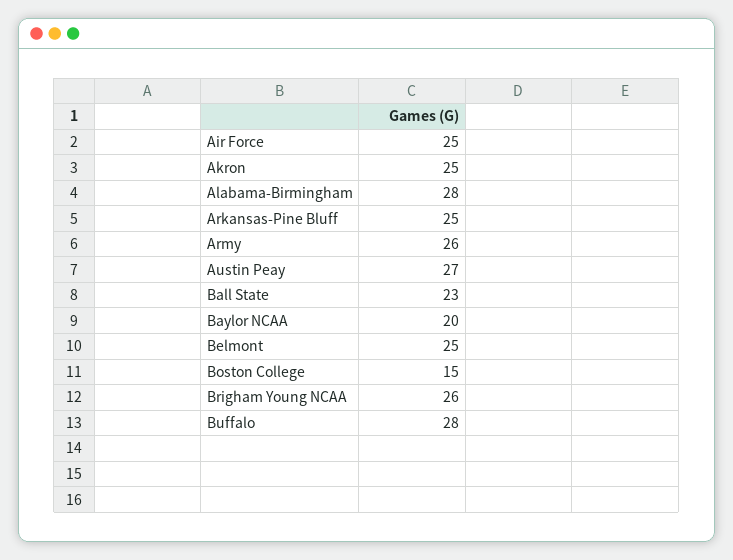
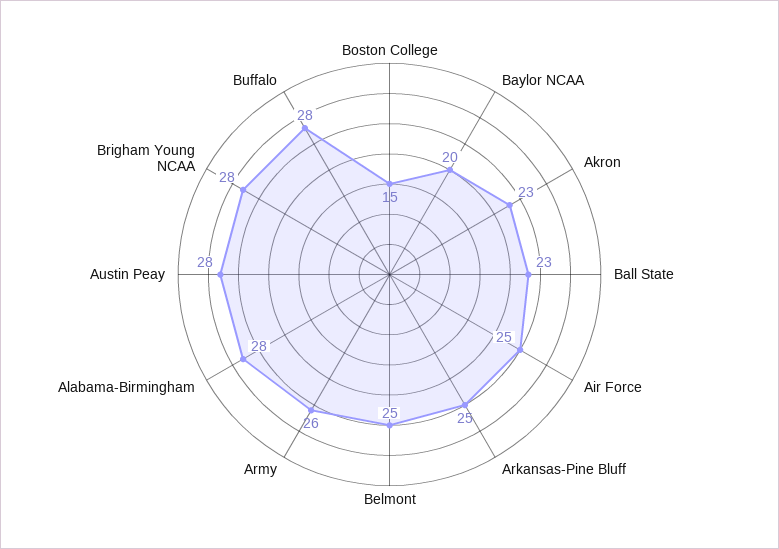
Akron: 25 -> 23
Austin Peay: 27 -> 28
Brigham Young NCAA: 26 -> 28

